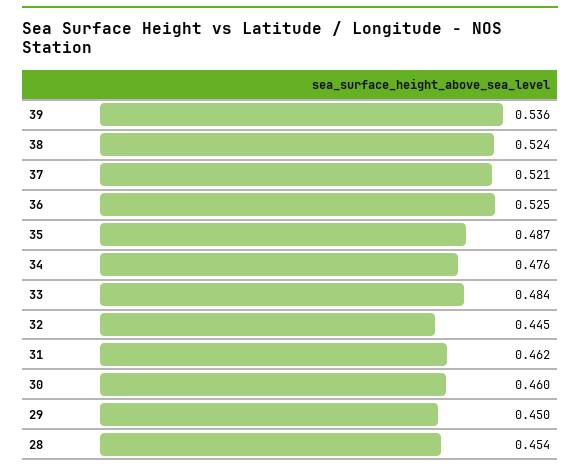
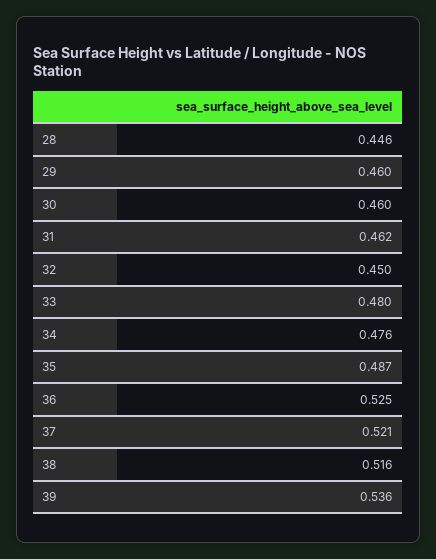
38: 0.524 -> 0.516
33: 0.484 -> 0.48
32: 0.445 -> 0.45
29: 0.45 -> 0.46
28: 0.454 -> 0.446

